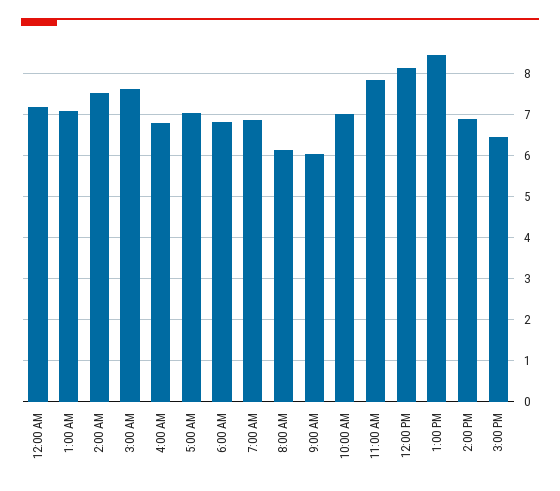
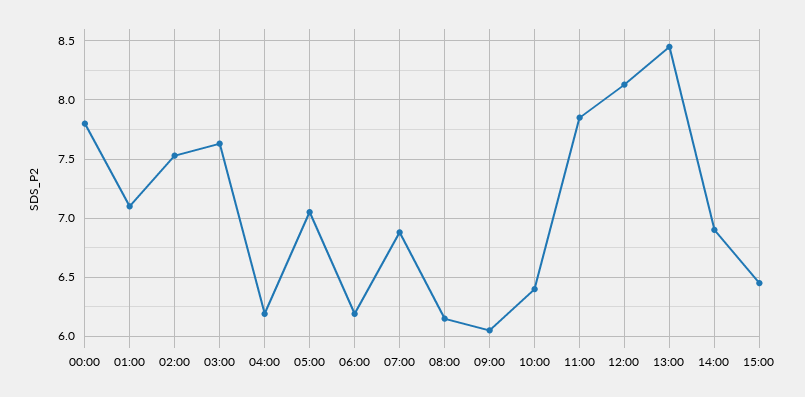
12:00 AM: 7.2 -> 7.8
4:00 AM: 6.8 -> 6.2
6:00 AM: 6.8 -> 6.2
10:00 AM: 7 -> 6.4

